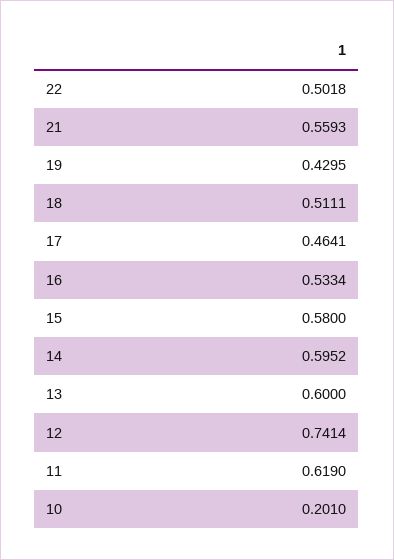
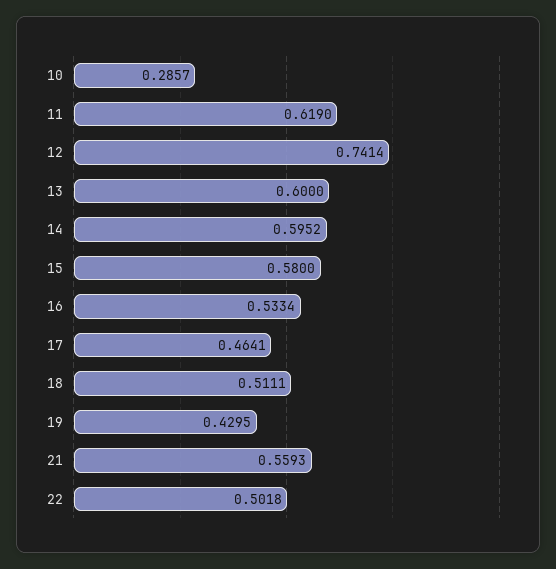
10: 0.201 -> 0.2857

